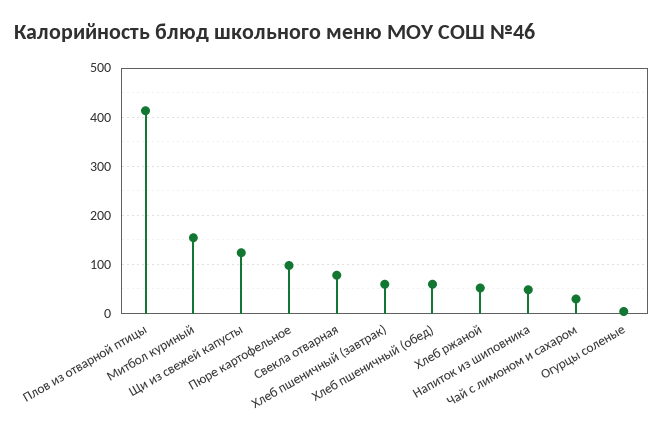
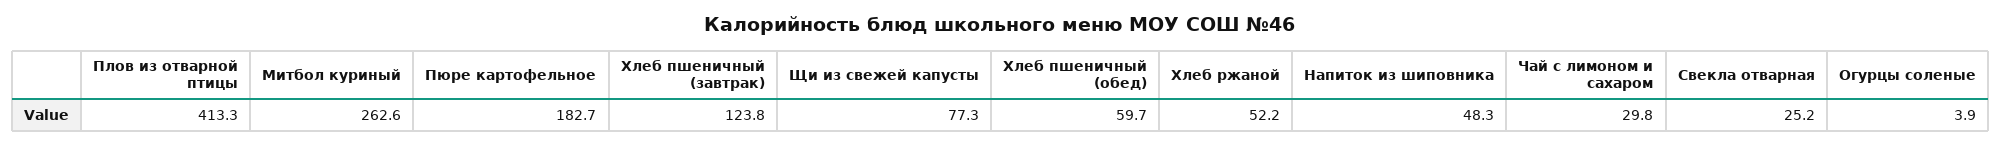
Митбол куриный: 160 -> 262.6
Щи из свежей капусты: 120 -> 77.3
Пюре картофельное: 100 -> 182.7
Свекла отварная: 80 -> 25.2
Хлеб пшеничный (завтрак): 60 -> 123.8

